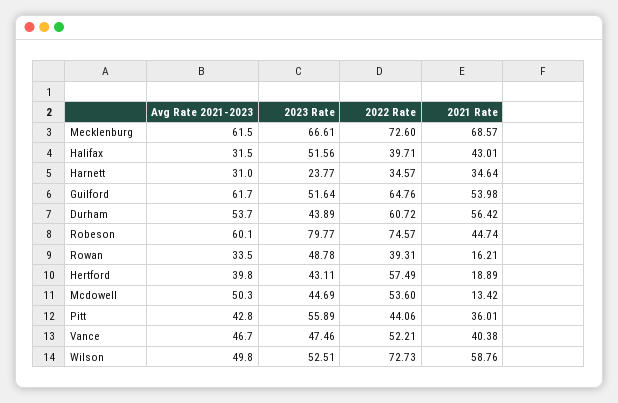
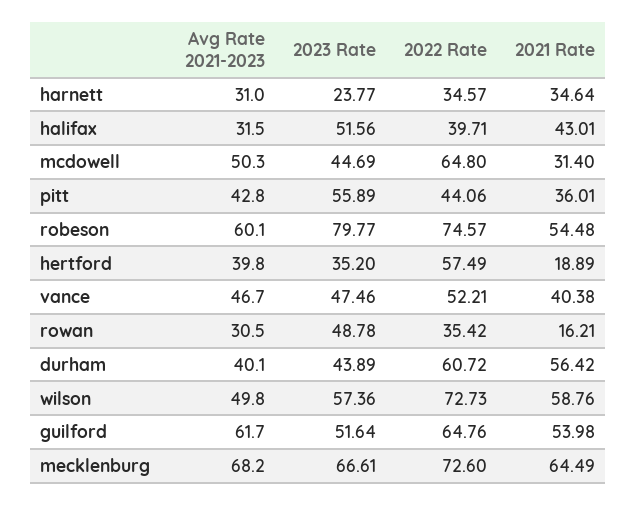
Avg Rate 2021-2023, Mecklenburg: 61.5 -> 68.2
2021 Rate, Mecklenburg: 68.57 -> 64.49
Avg Rate 2021-2023, Durham: 53.7 -> 40.1
2021 Rate, Robeson: 44.74 -> 54.48
Avg Rate 2021-2023, Rowan: 33.5 -> 30.5
2022 Rate, Rowan: 39.31 -> 35.42
2023 Rate, Hertford: 43.11 -> 35.2
2022 Rate, Mcdowell: 53.6 -> 64.8
2021 Rate, Mcdowell: 13.42 -> 31.4
2023 Rate, Wilson: 52.51 -> 57.36

